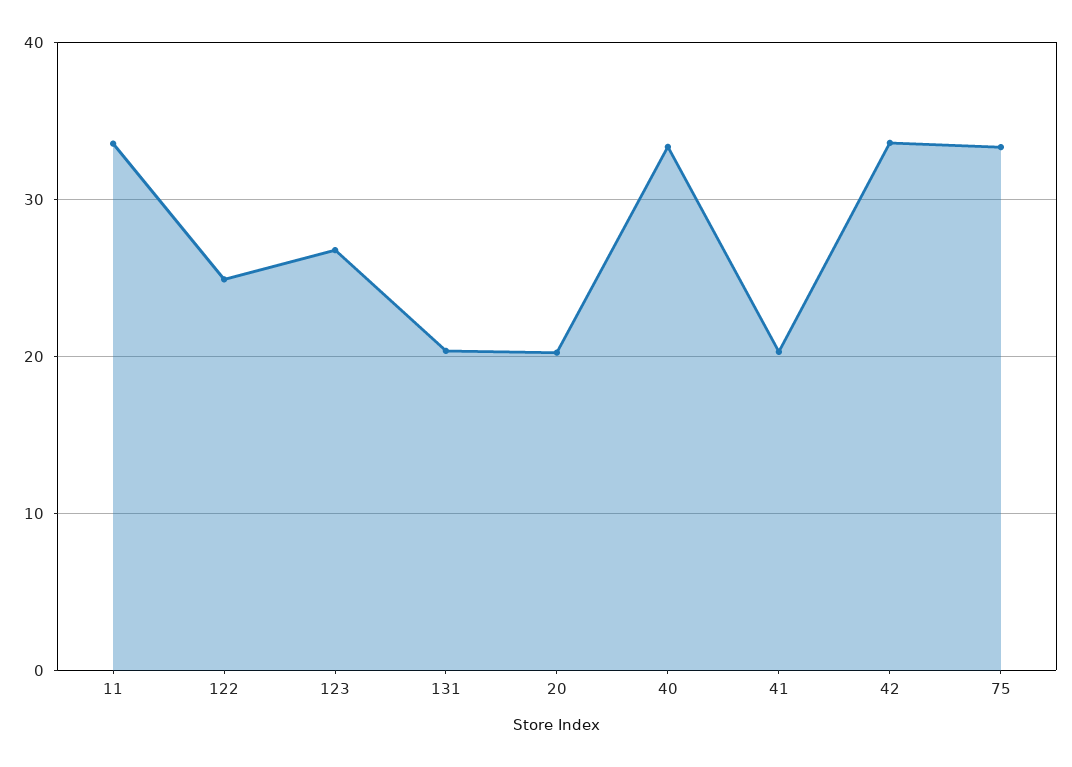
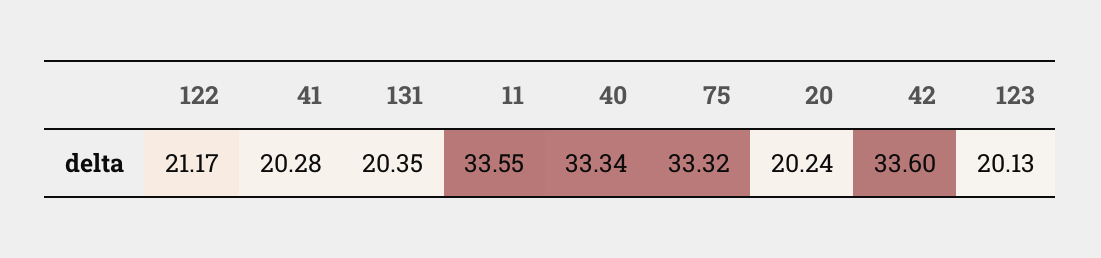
122: 25 -> 21.17
123: 27 -> 20.13

